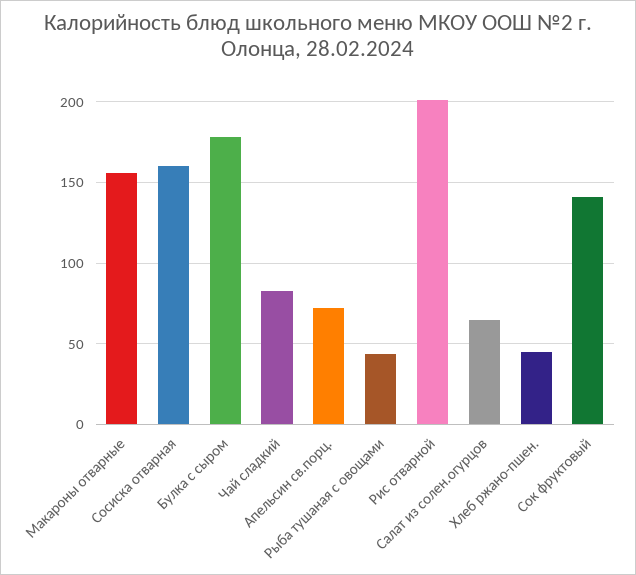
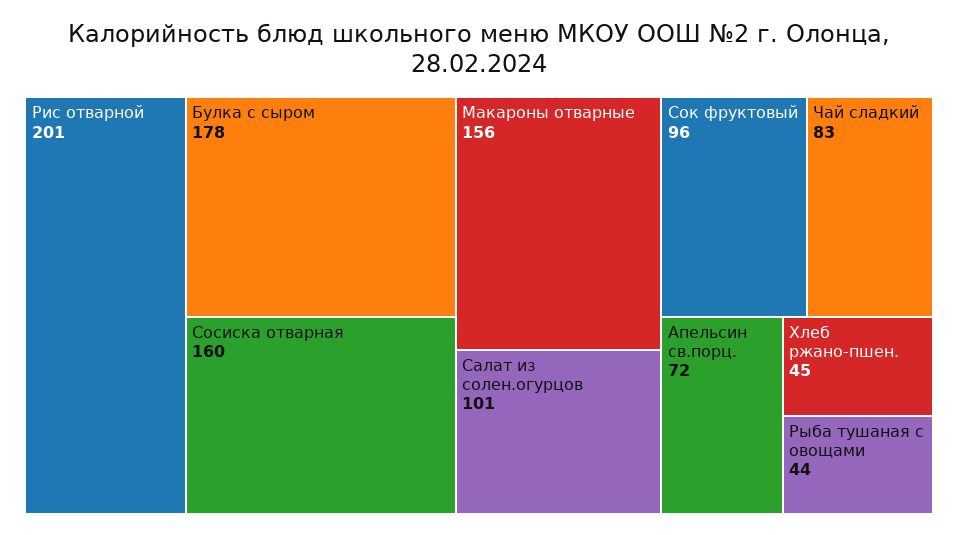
Салат из солен.огурцов: 65 -> 101
Сок фруктовый: 140 -> 96

